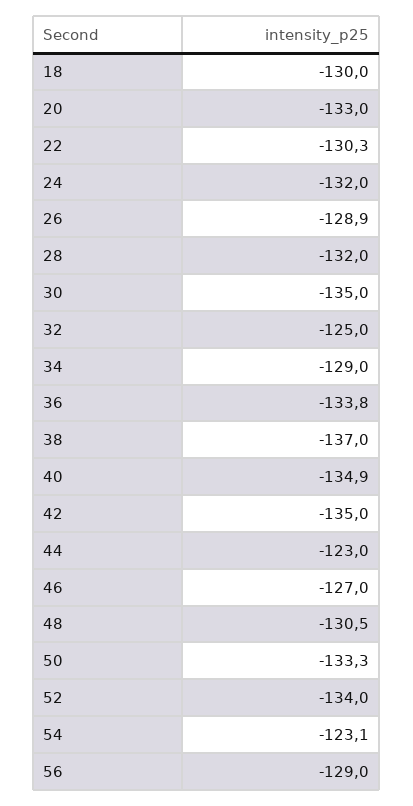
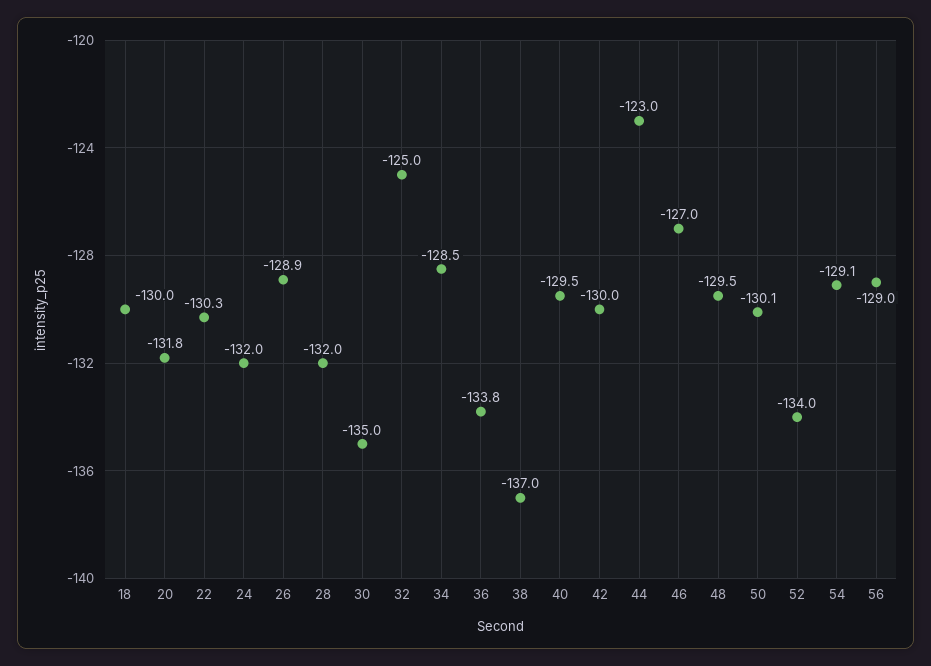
20: -133 -> -131.8
34: -129 -> -128.5
40: -134.9 -> -129.5
42: -135 -> -130
48: -130.5 -> -129.5
50: -133.3 -> -130.1
54: -123.1 -> -129.1

